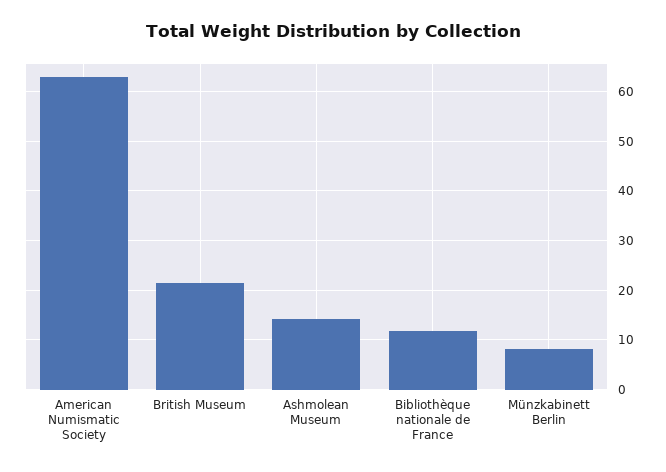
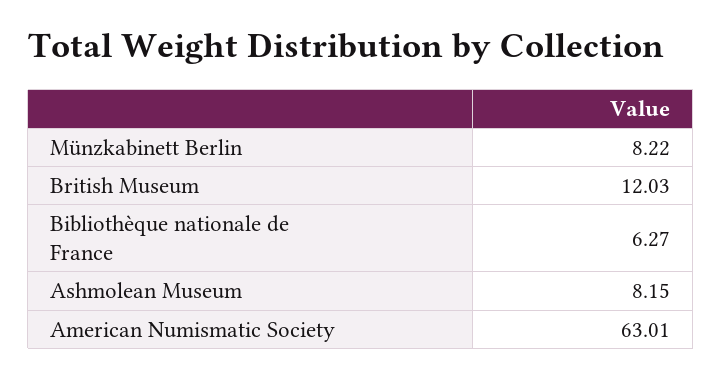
British Museum: 22 -> 12.03
Ashmolean Museum: 14 -> 8.15
Bibliothèque nationale de France: 12 -> 6.27

